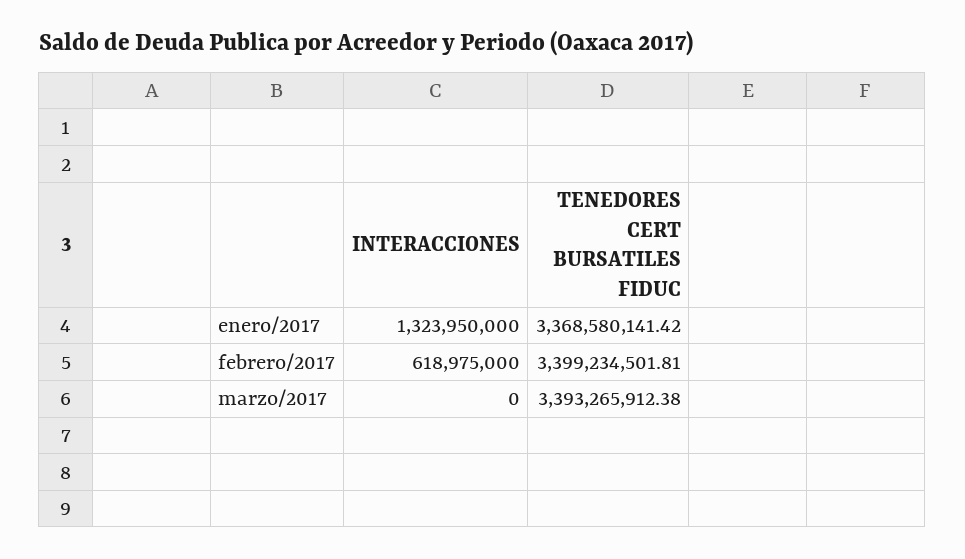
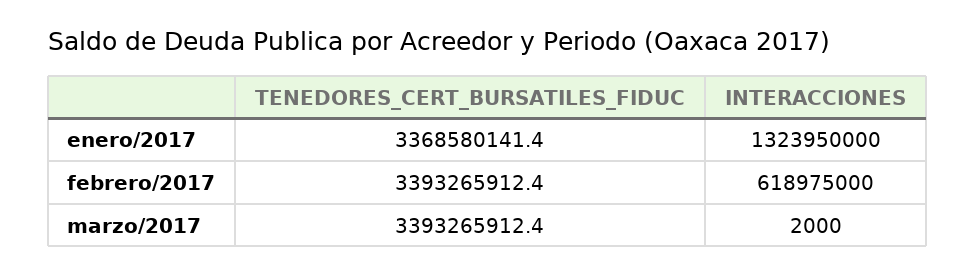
TENEDORES CERT BURSATILES FIDUC, febrero/2017: 3399234501.81 -> 3393265912.4
INTERACCIONES, marzo/2017: 0 -> 2000

